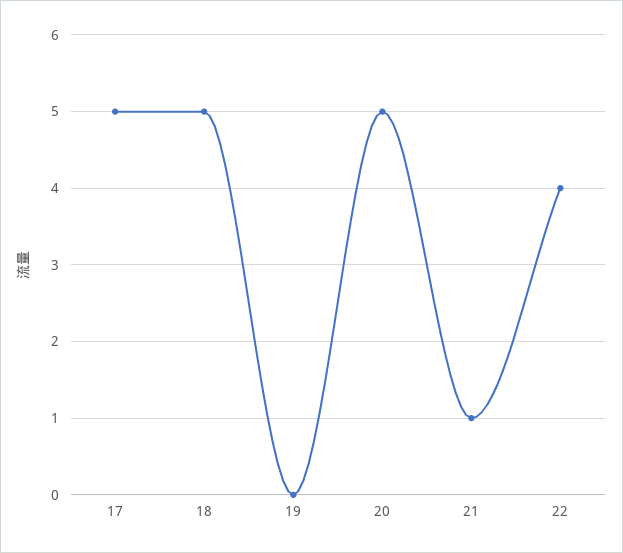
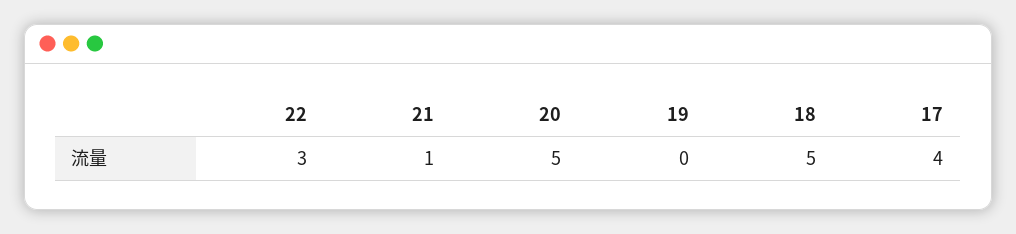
17: 5 -> 4
22: 4 -> 3

